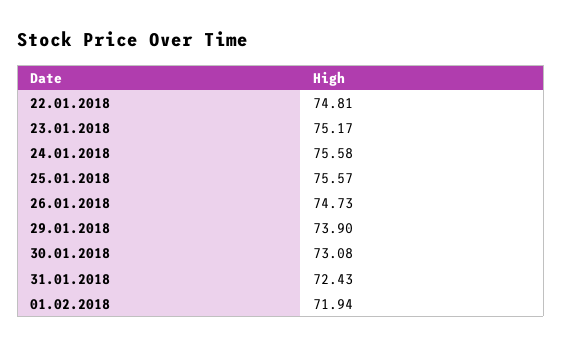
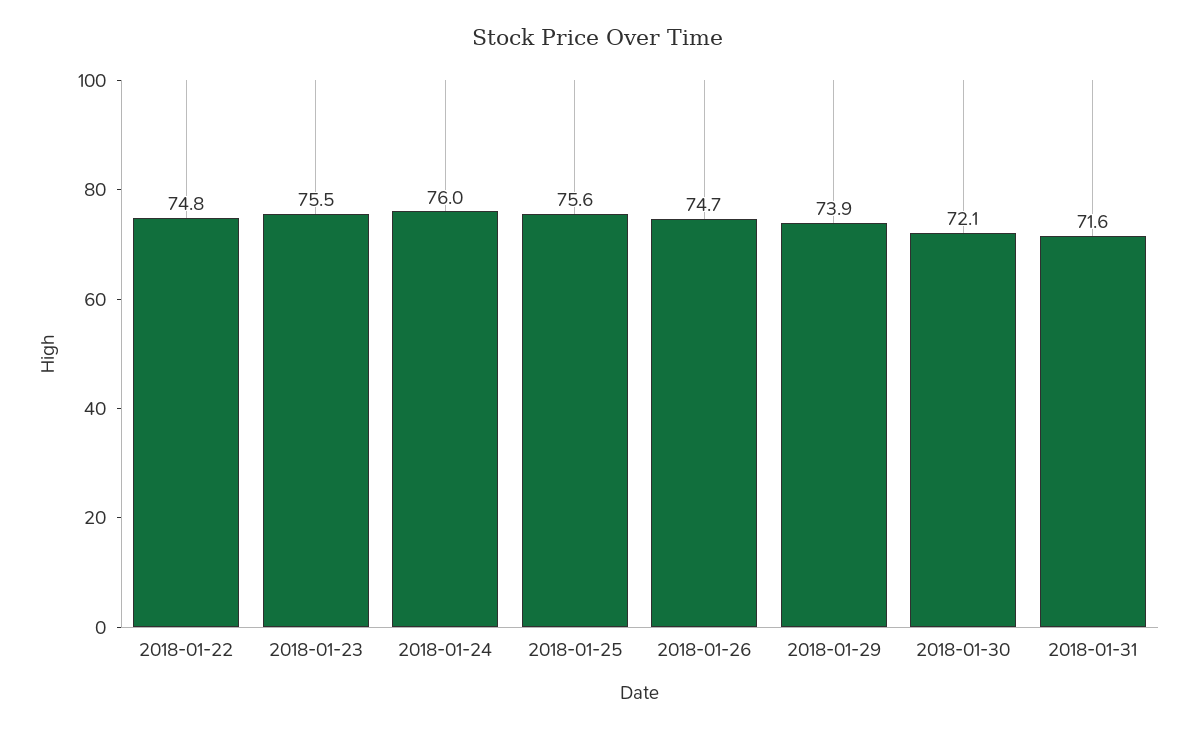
23.01.2018: 75.17 -> 75.5
24.01.2018: 75.58 -> 76
30.01.2018: 73.08 -> 72.1
31.01.2018: 72.43 -> 71.6
01.02.2018: 71.94 -> none

